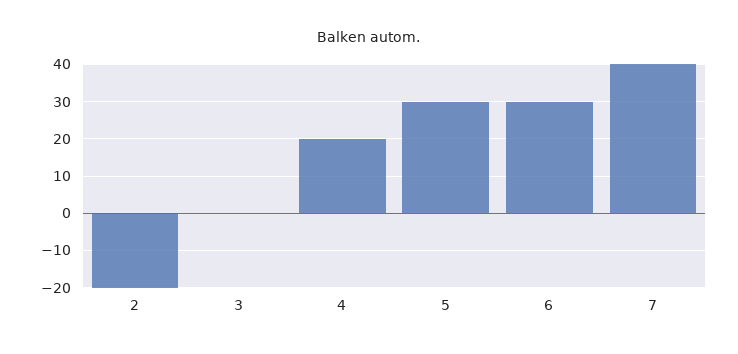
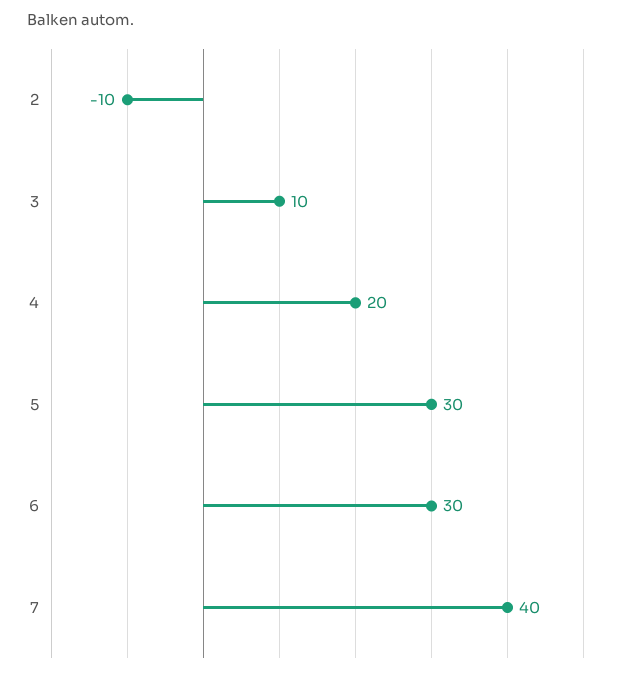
2: -20 -> -10
3: 0 -> 10

